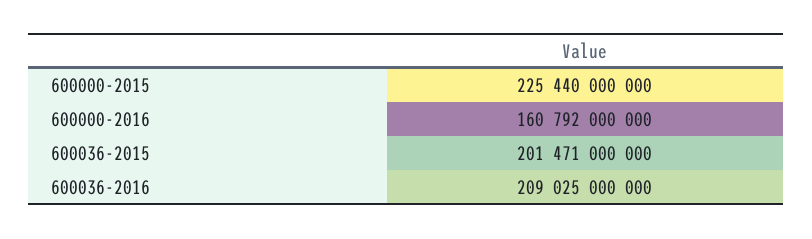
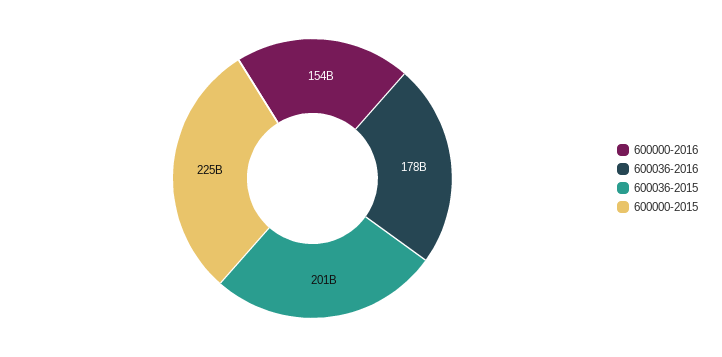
600000-2016: 160792000000 -> 154000000000
600036-2016: 209025000000 -> 178000000000

